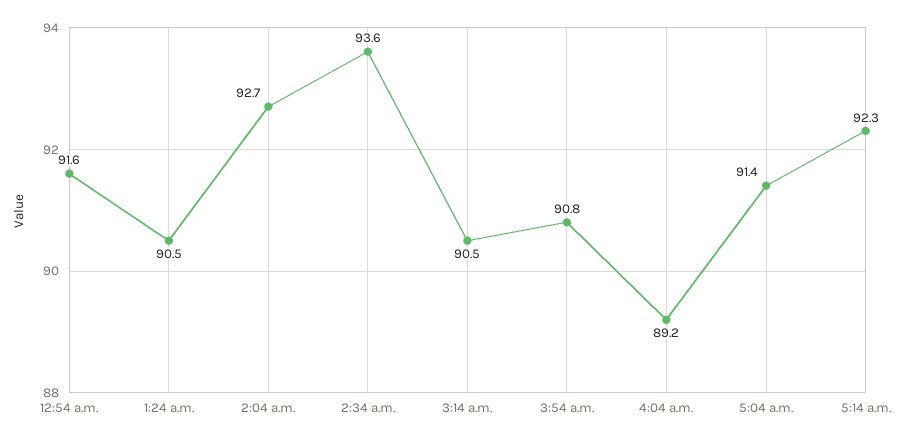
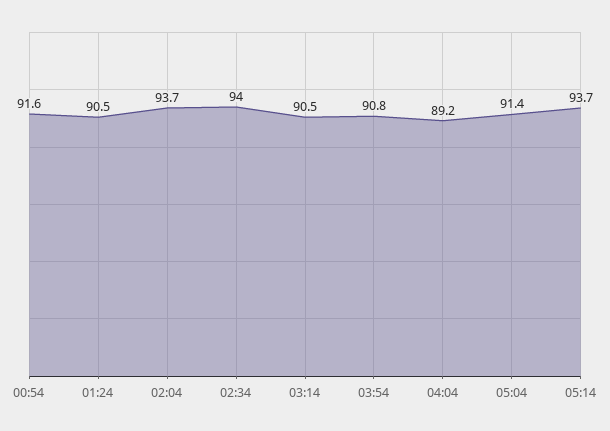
2:04 a.m.: 92.7 -> 93.7
2:34 a.m.: 93.6 -> 94
5:14 a.m.: 92.3 -> 93.7

